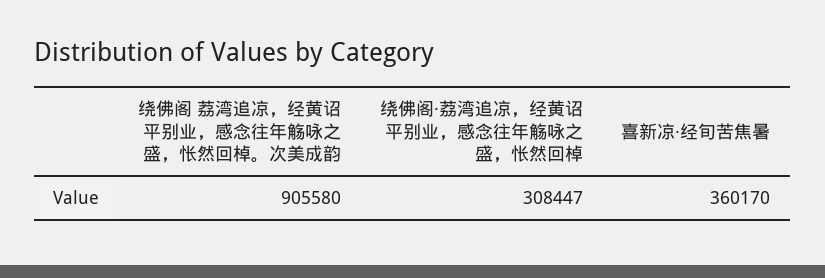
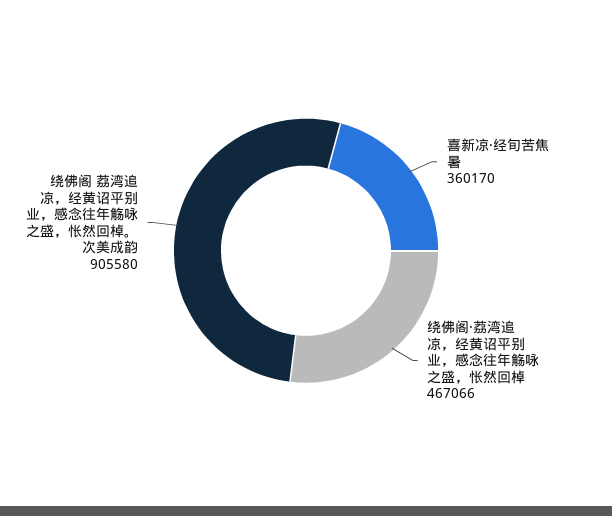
绕佛阁·荔湾追凉，经黄诏平别业，感念往年觞咏之盛，怅然回棹: 308447 -> 467066

